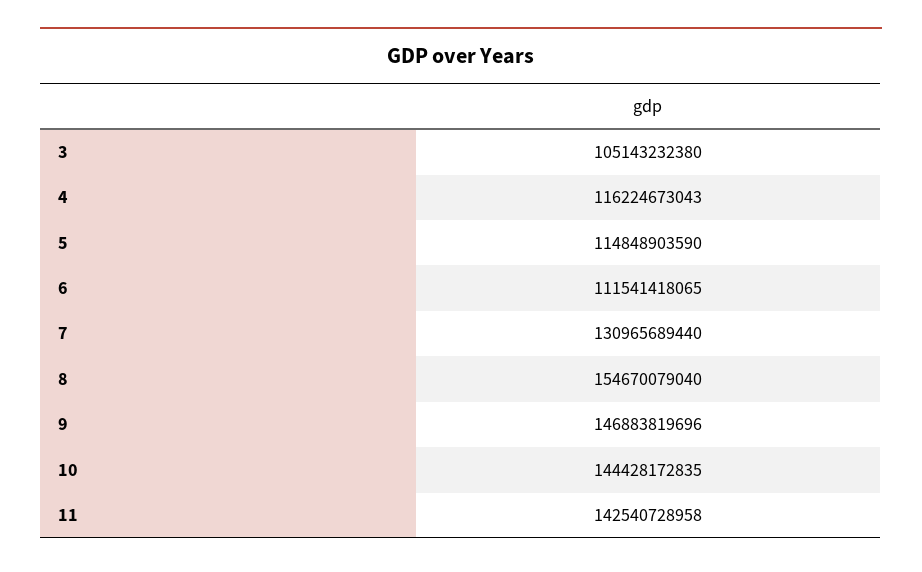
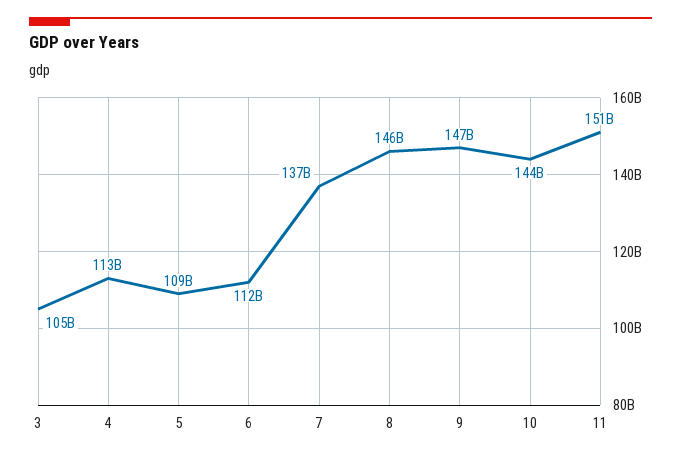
4: 116224673043 -> 113000000000
5: 114848903590 -> 109000000000
7: 130965689440 -> 137000000000
8: 154670079040 -> 146000000000
11: 142540728958 -> 151000000000

